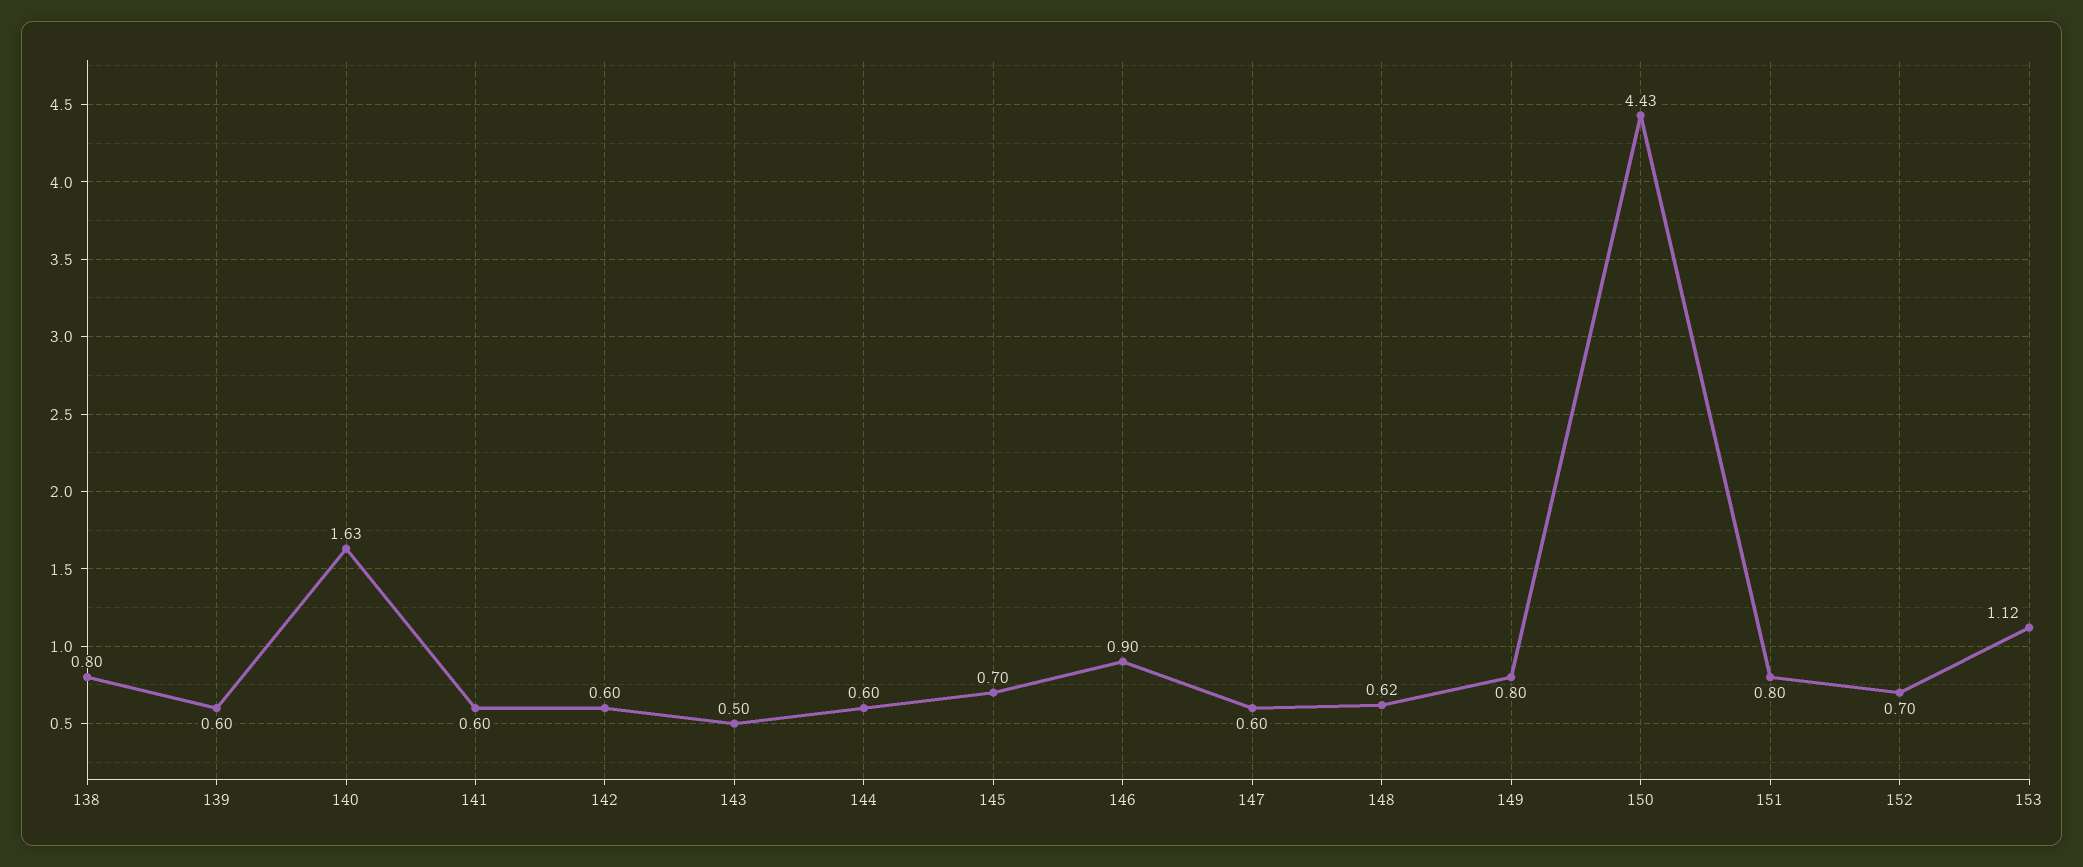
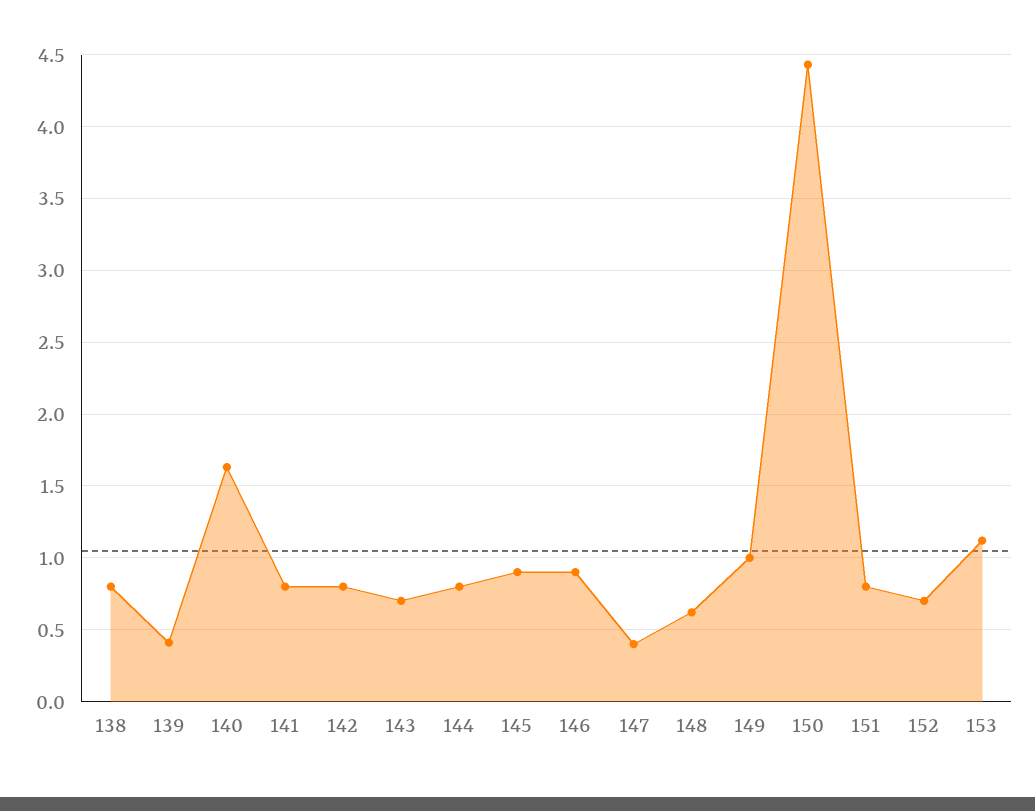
139: 0.6 -> 0.4
141: 0.6 -> 0.8
142: 0.6 -> 0.8
143: 0.5 -> 0.7
144: 0.6 -> 0.8
145: 0.7 -> 0.9
147: 0.6 -> 0.4
149: 0.8 -> 1

